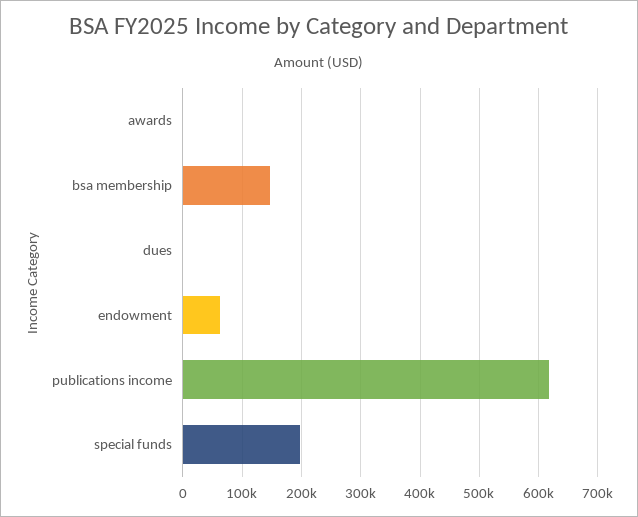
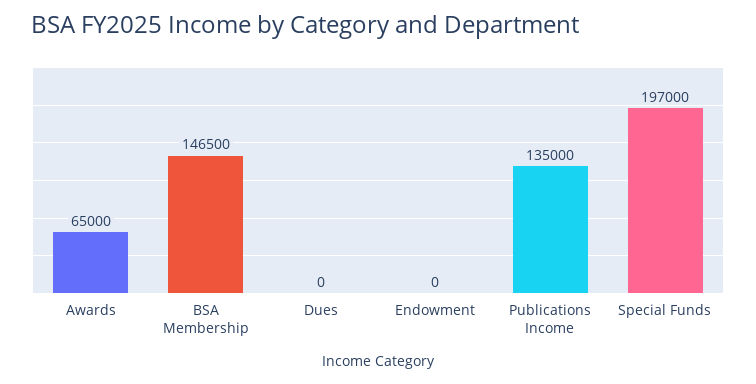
awards: 0 -> 65000
endowment: 60000 -> 0
publications income: 620000 -> 135000

